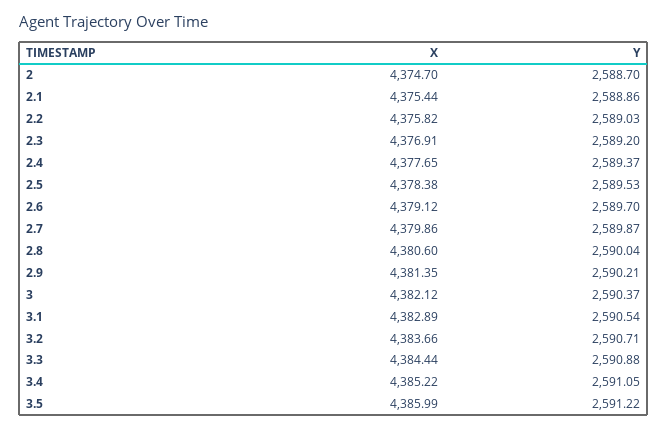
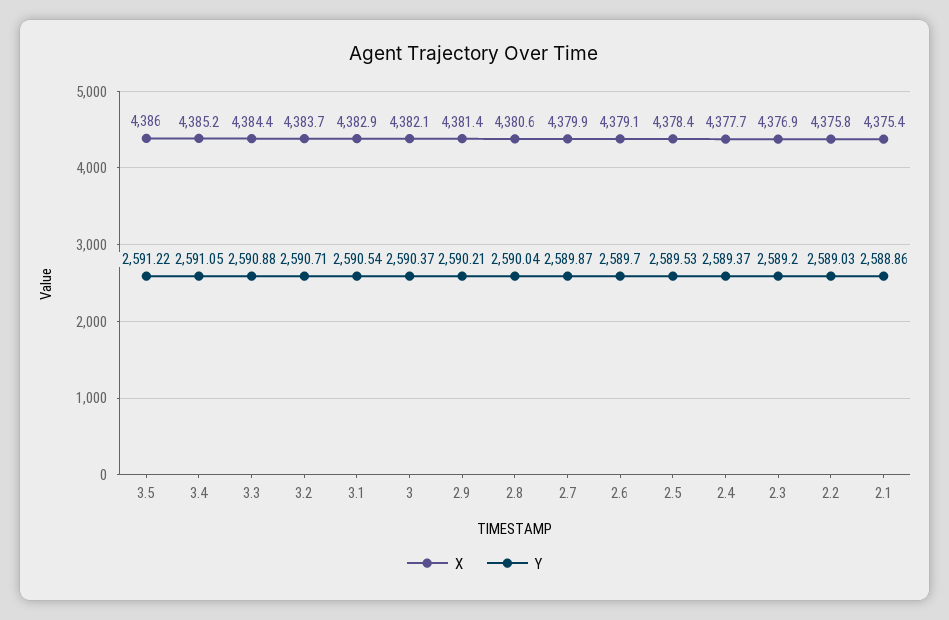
X, 2: 4374.7 -> none
Y, 2: 2588.7 -> none

